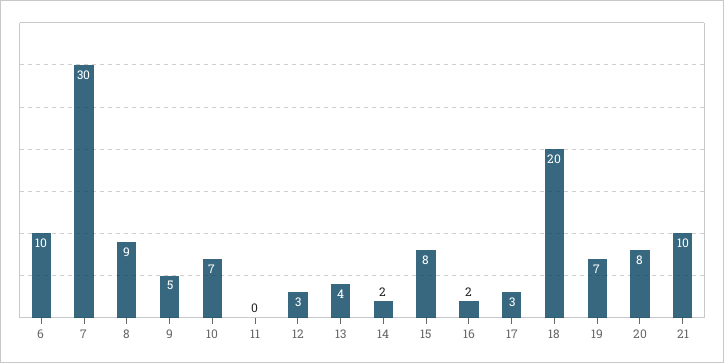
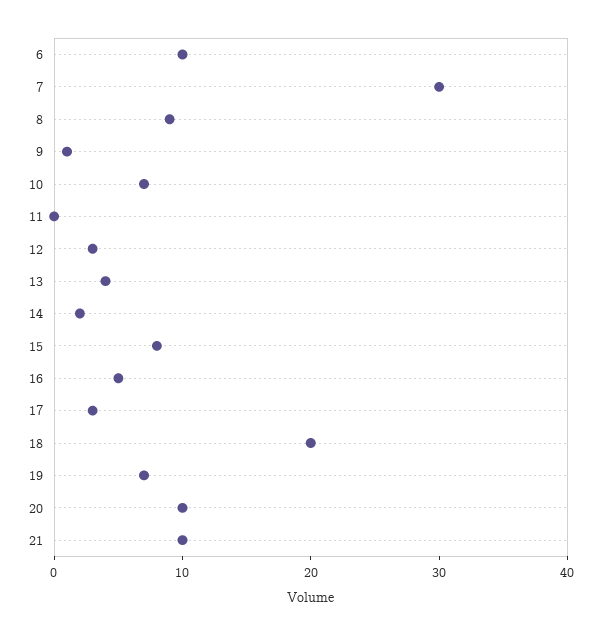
9: 5 -> 1
16: 2 -> 5
20: 8 -> 10

